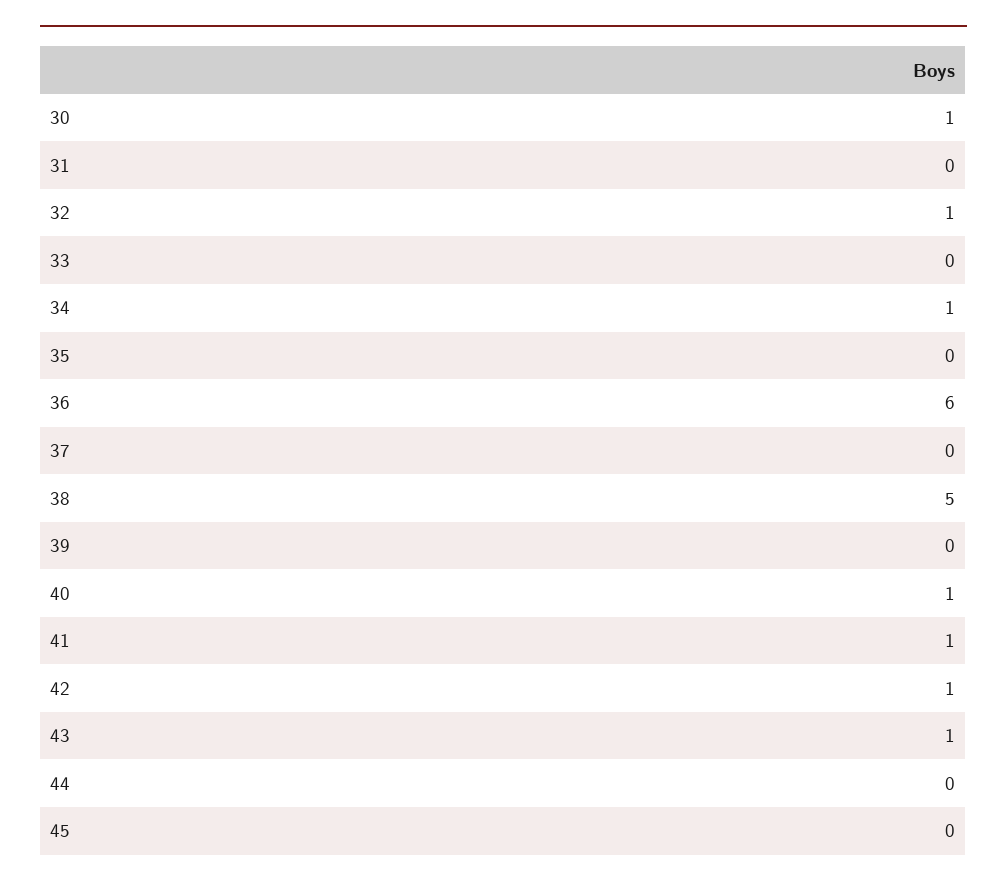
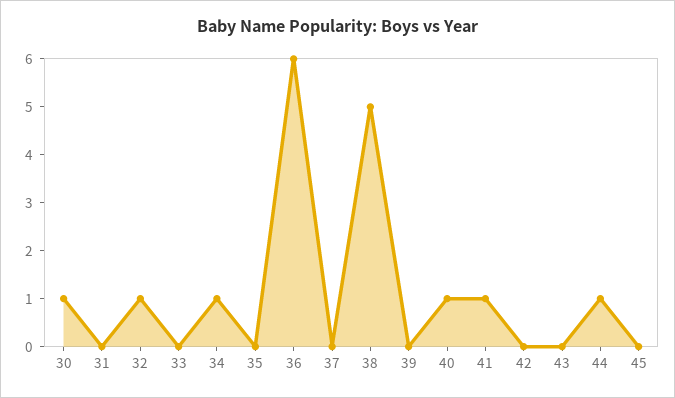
42: 1 -> 0
43: 1 -> 0
44: 0 -> 1

